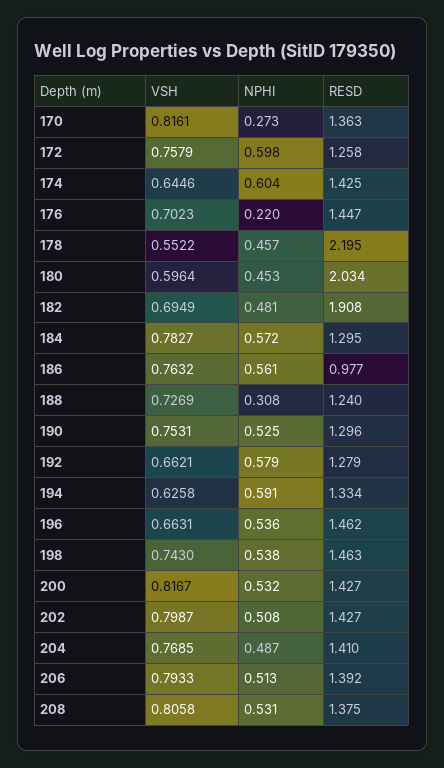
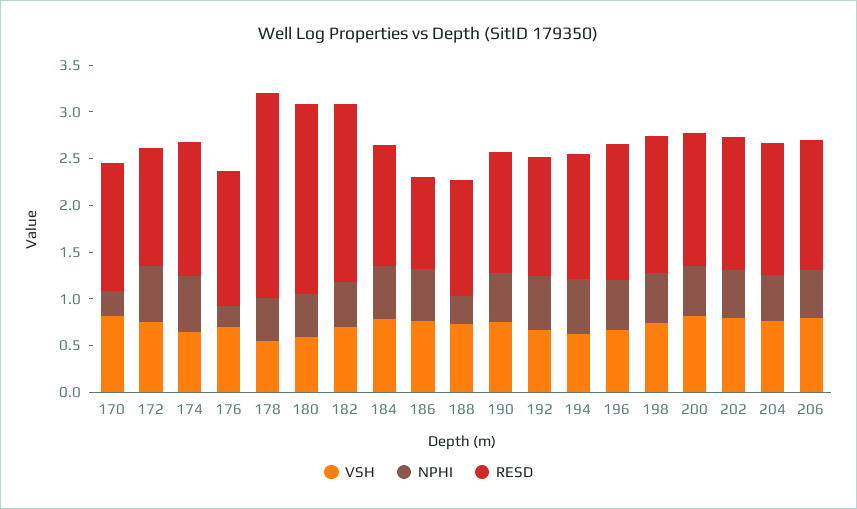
VSH, 208: 0.8058 -> none
NPHI, 208: 0.531 -> none
RESD, 208: 1.375 -> none

